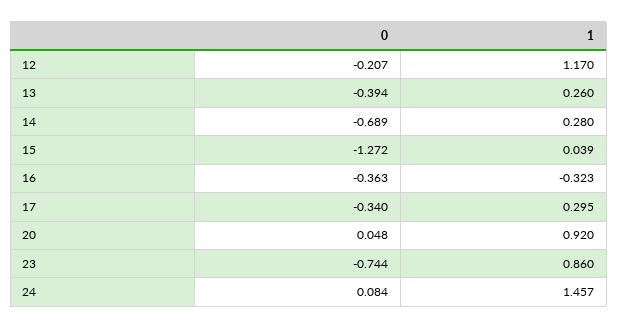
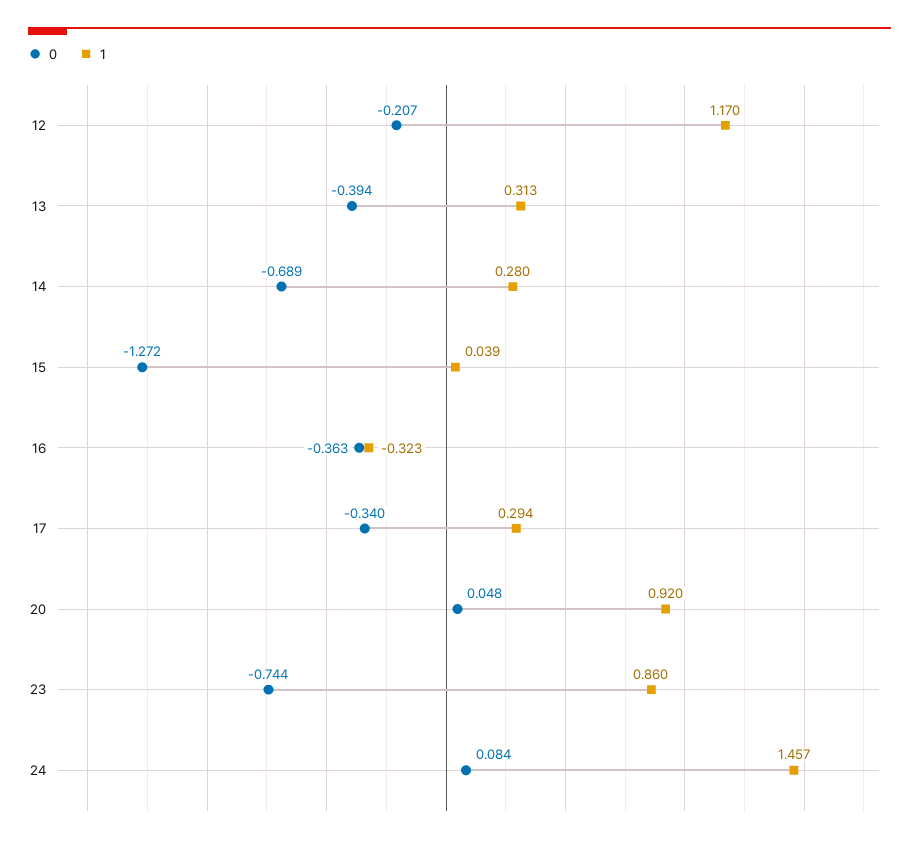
1, 13: 0.26 -> 0.313
1, 17: 0.295 -> 0.294

